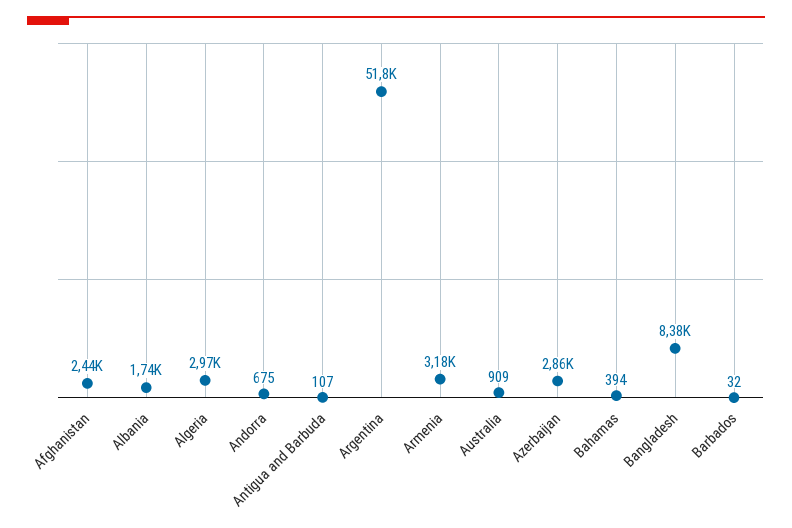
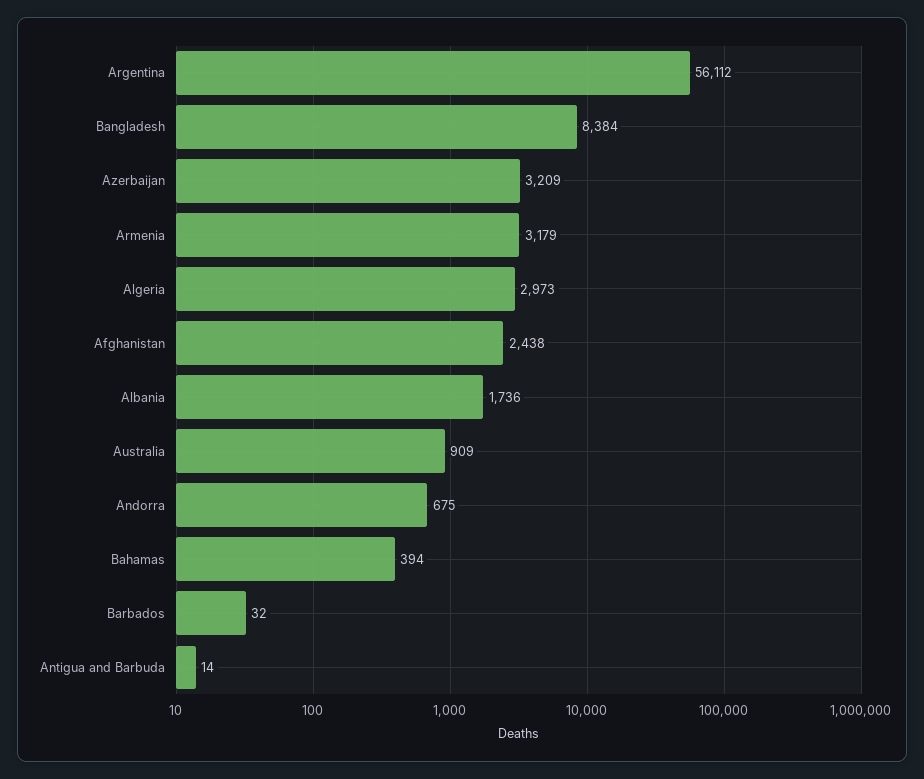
Antigua and Barbuda: 107 -> 14
Argentina: 51800 -> 56112
Azerbaijan: 2860 -> 3209

